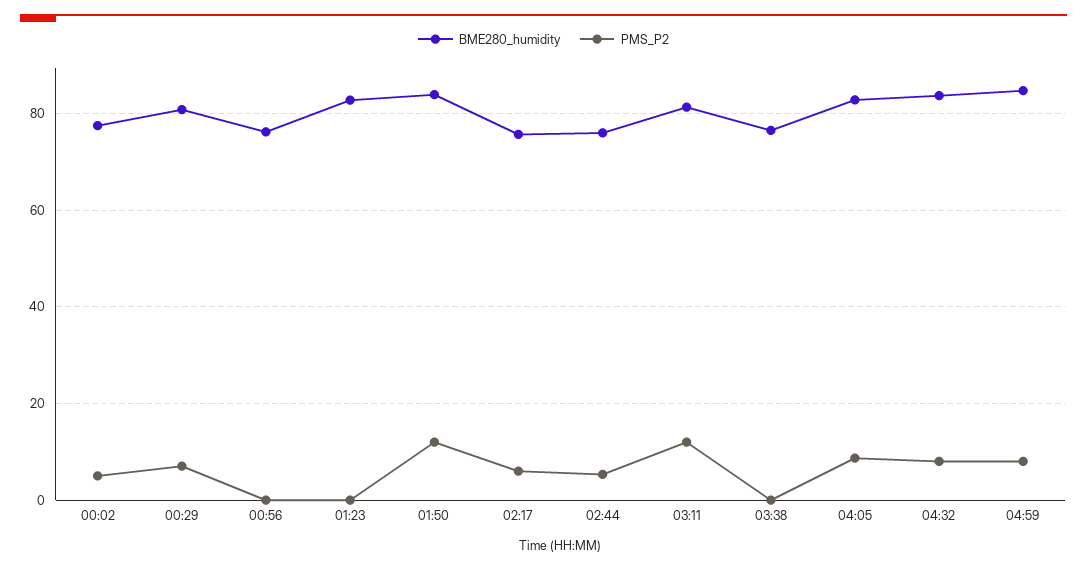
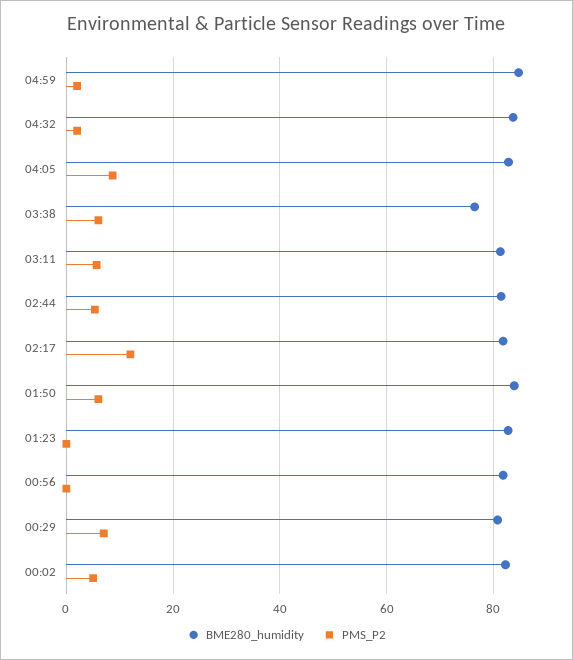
BME280_humidity, 00:02: 78 -> 82
BME280_humidity, 00:56: 76 -> 82
PMS_P2, 01:50: 12 -> 6
BME280_humidity, 02:17: 76 -> 82
PMS_P2, 02:17: 6 -> 12
BME280_humidity, 02:44: 76 -> 82
PMS_P2, 03:11: 12 -> 6
PMS_P2, 03:38: 0 -> 6
PMS_P2, 04:32: 8 -> 2
PMS_P2, 04:59: 8 -> 2

